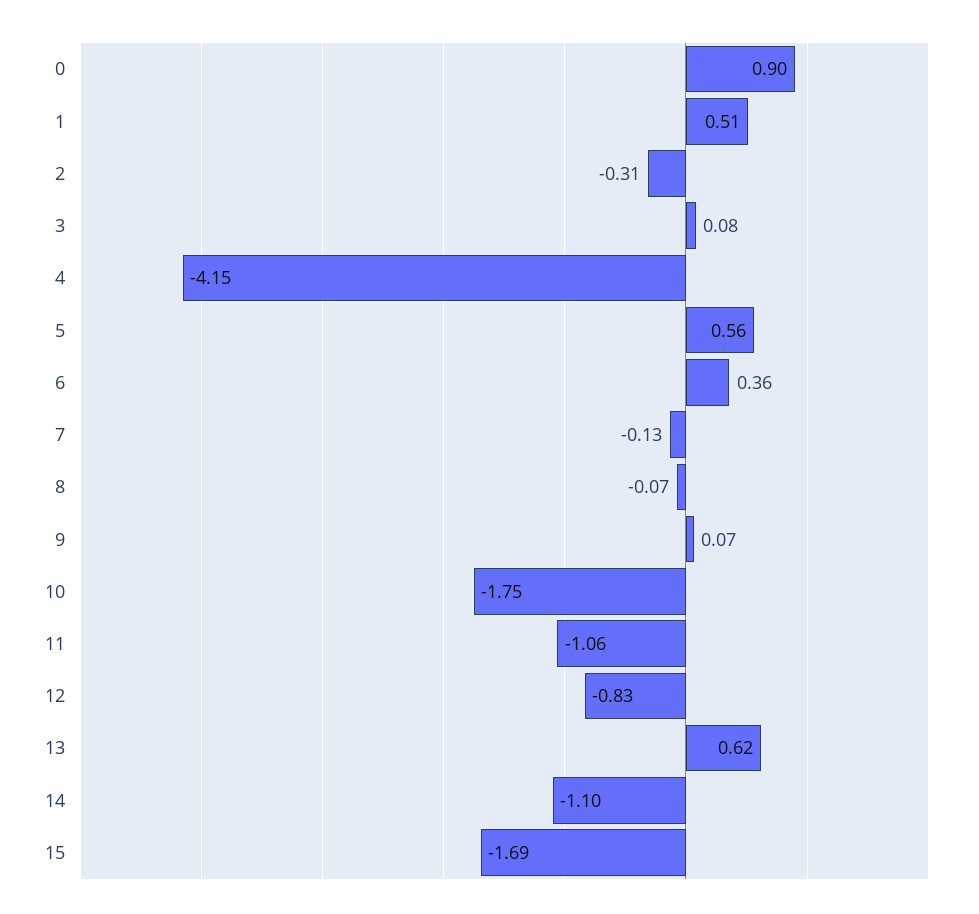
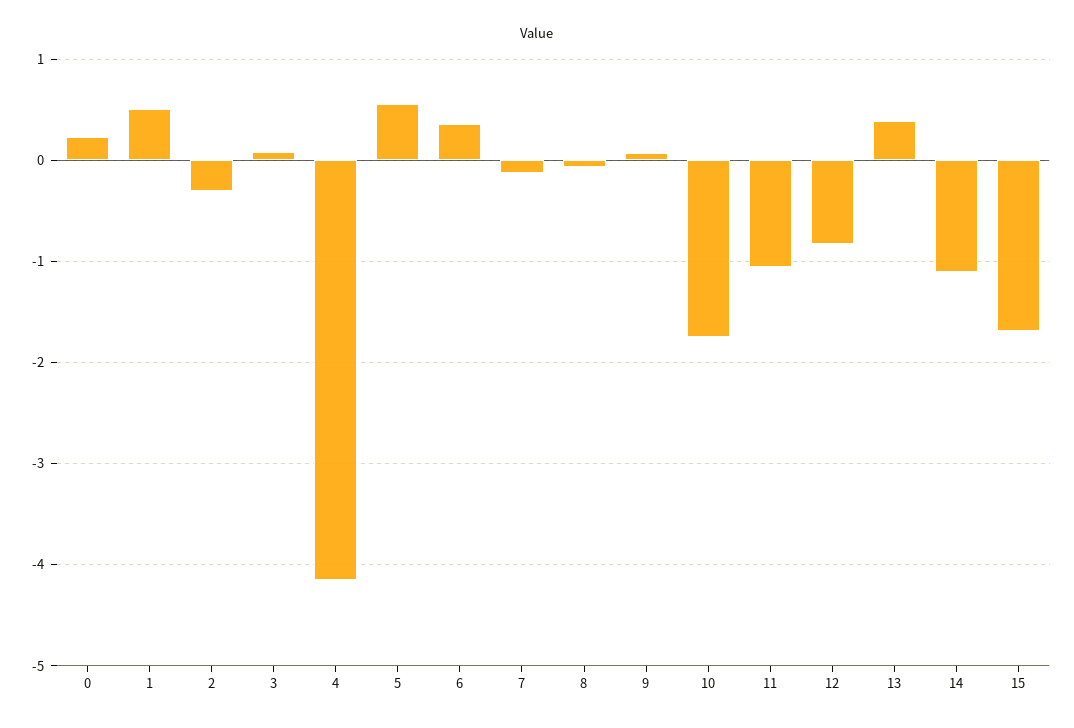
0: 0.9 -> 0.2
13: 0.62 -> 0.4

